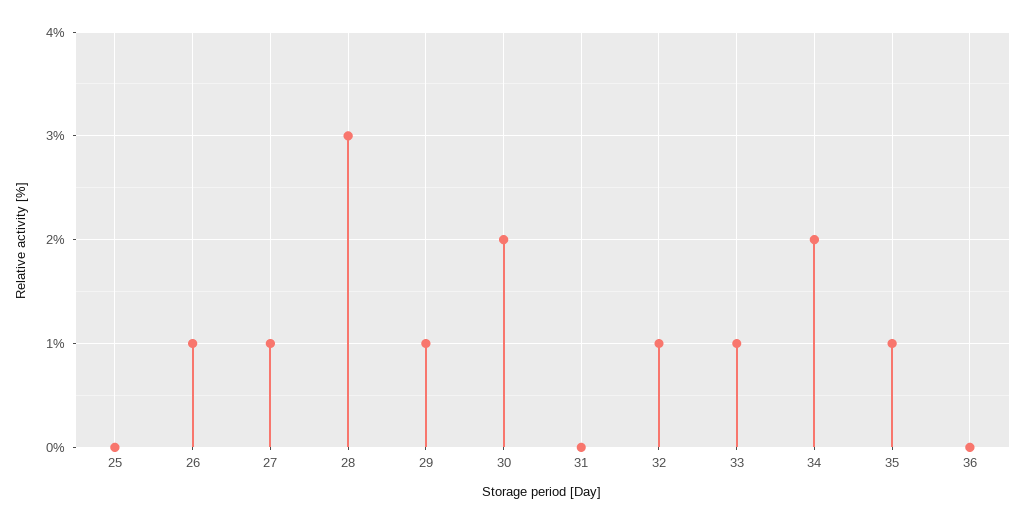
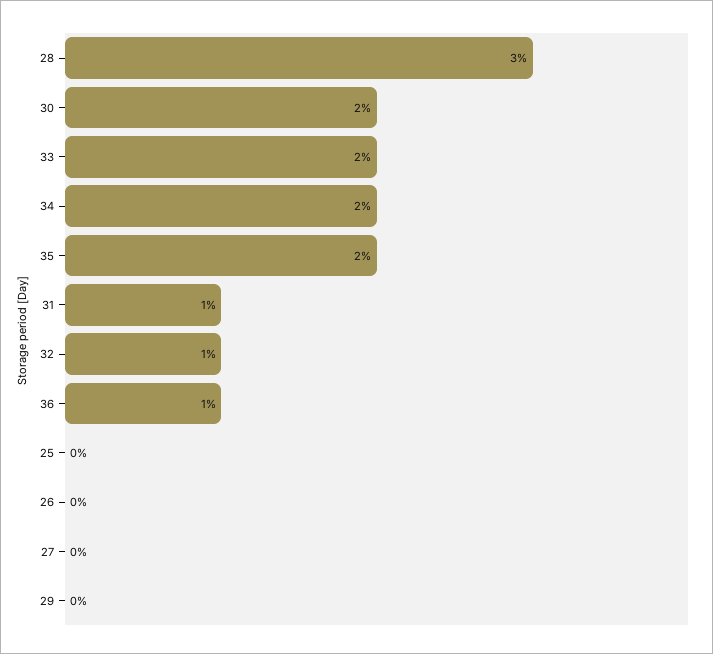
26: 1 -> 0
27: 1 -> 0
29: 1 -> 0
31: 0 -> 1
33: 1 -> 2
35: 1 -> 2
36: 0 -> 1

